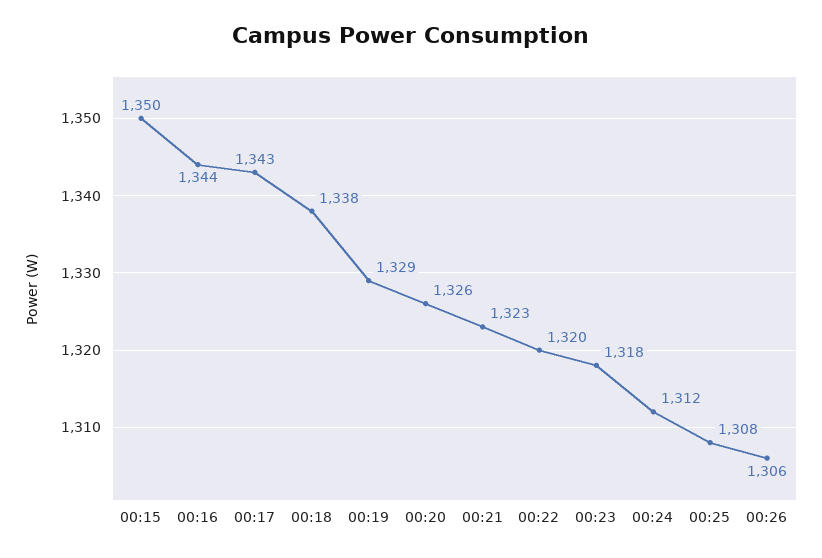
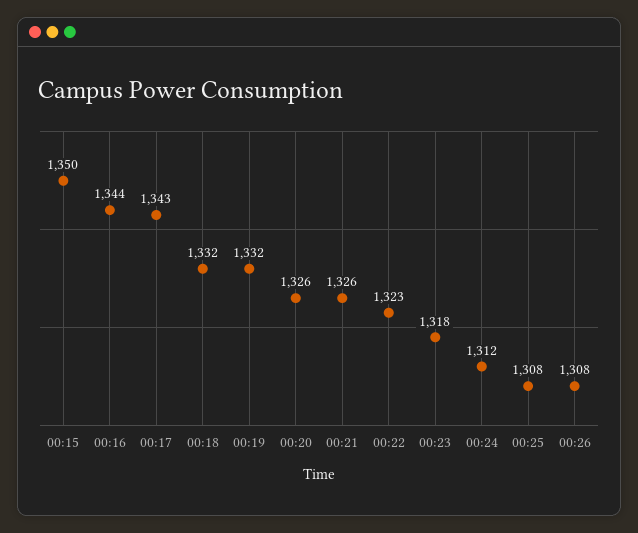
00:18: 1338 -> 1332
00:19: 1329 -> 1332
00:21: 1323 -> 1326
00:22: 1320 -> 1323
00:26: 1306 -> 1308

